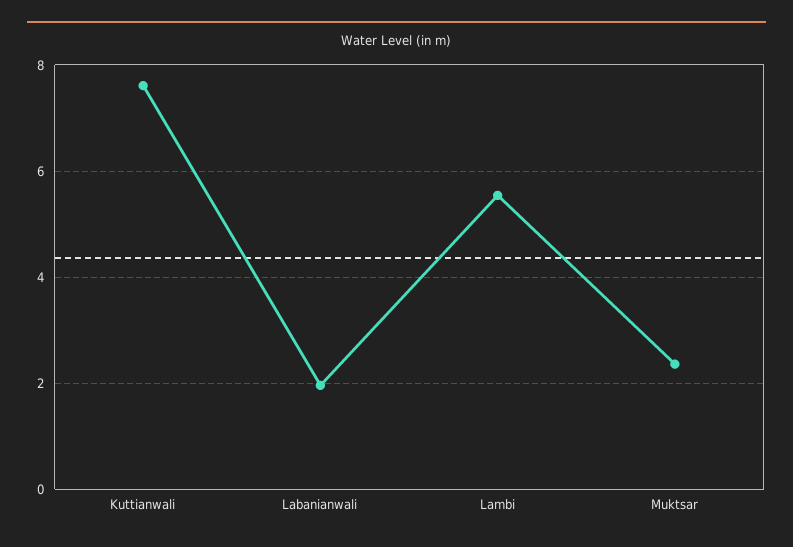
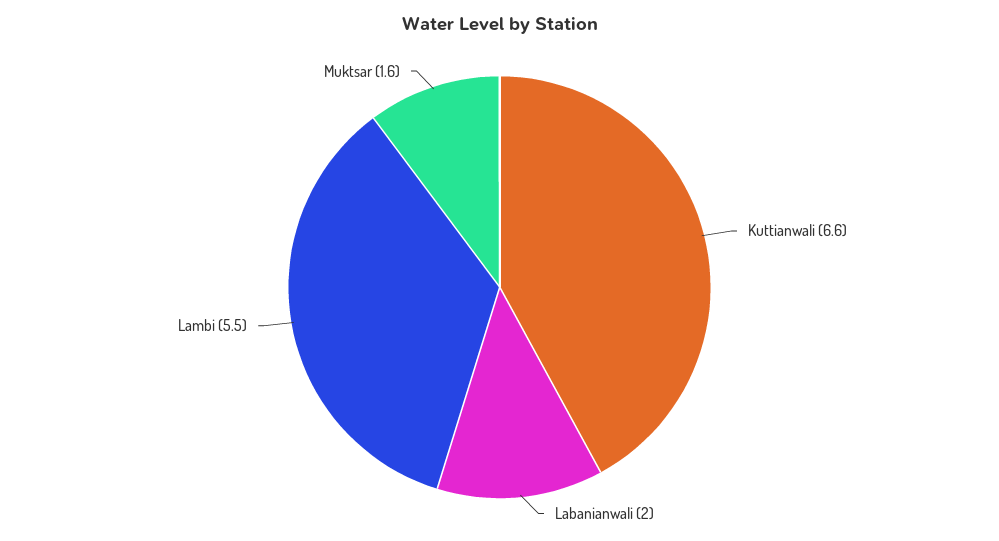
Kuttianwali: 7.6 -> 6.6
Muktsar: 2.4 -> 1.6

